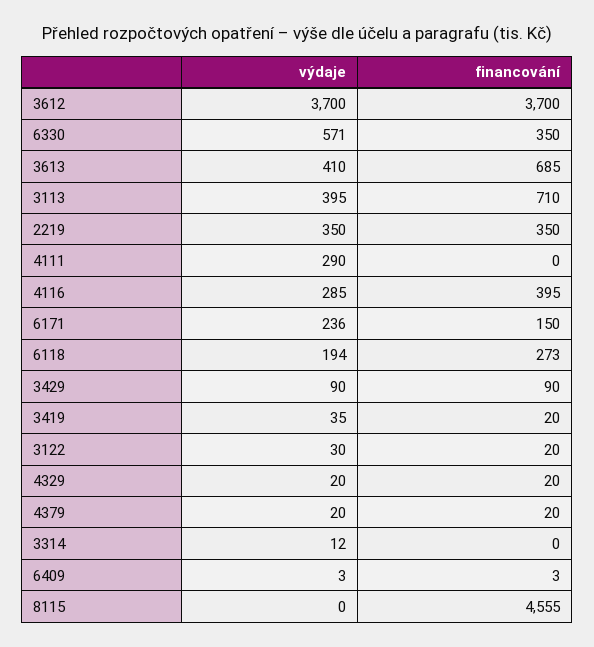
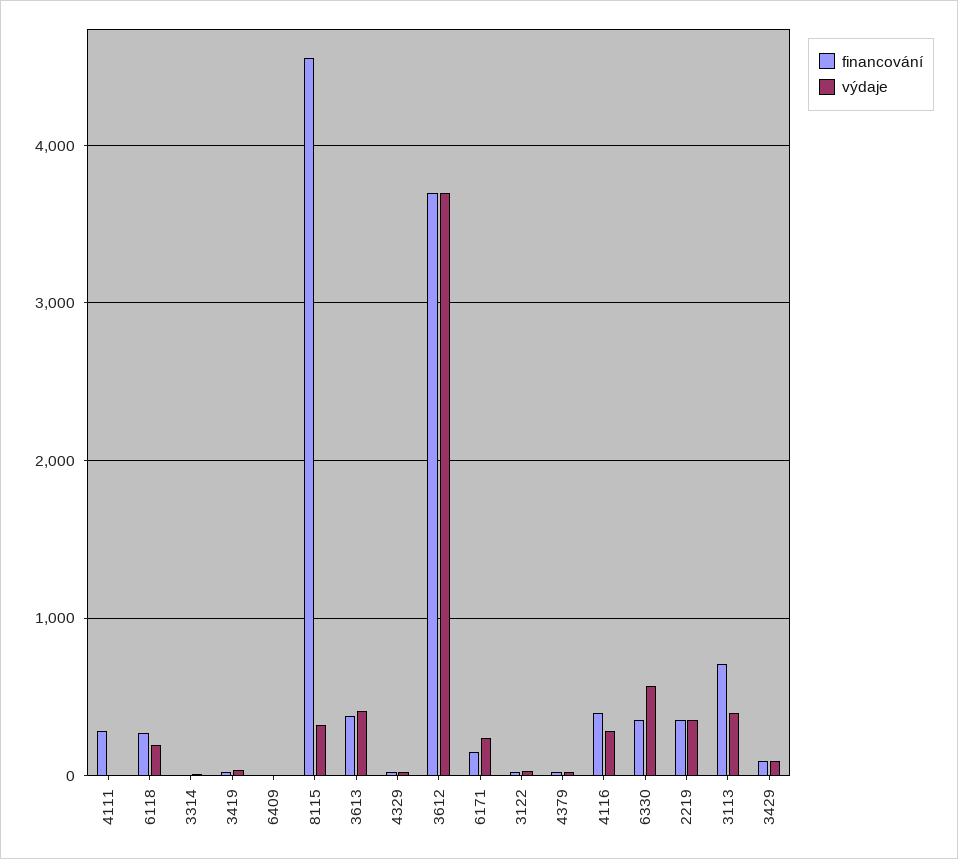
financování, 3613: 685 -> 400
výdaje, 4111: 290 -> 0
financování, 4111: 0 -> 300
výdaje, 8115: 0 -> 300

